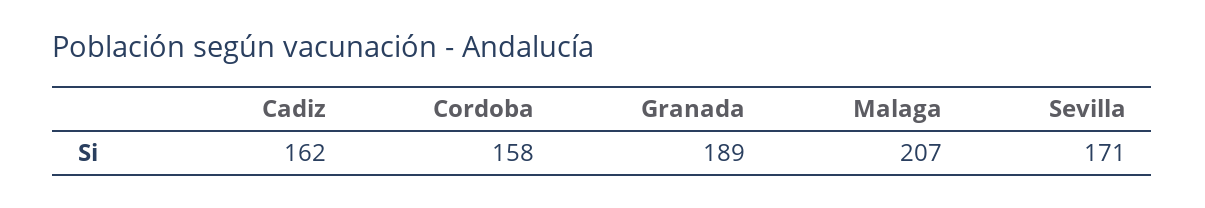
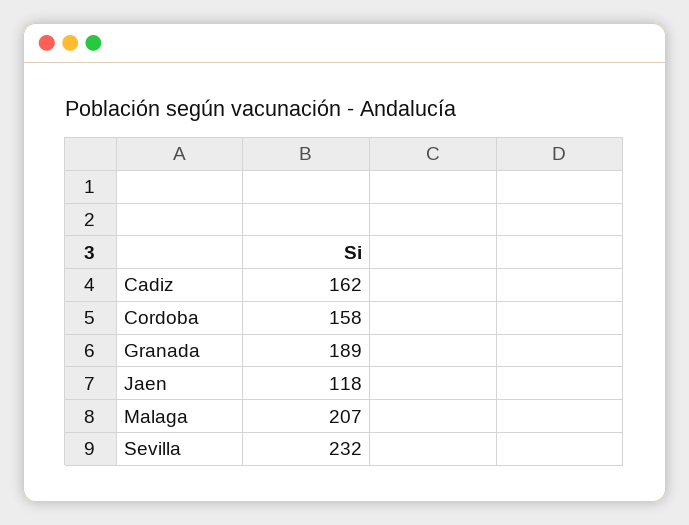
Sevilla: 171 -> 232
Jaen: none -> 118

